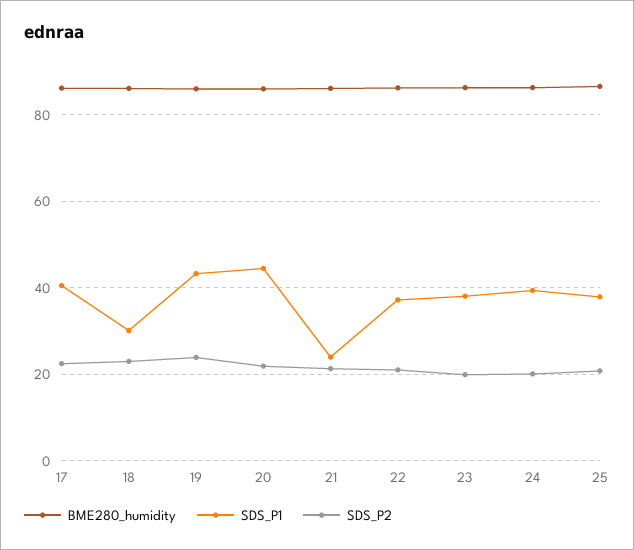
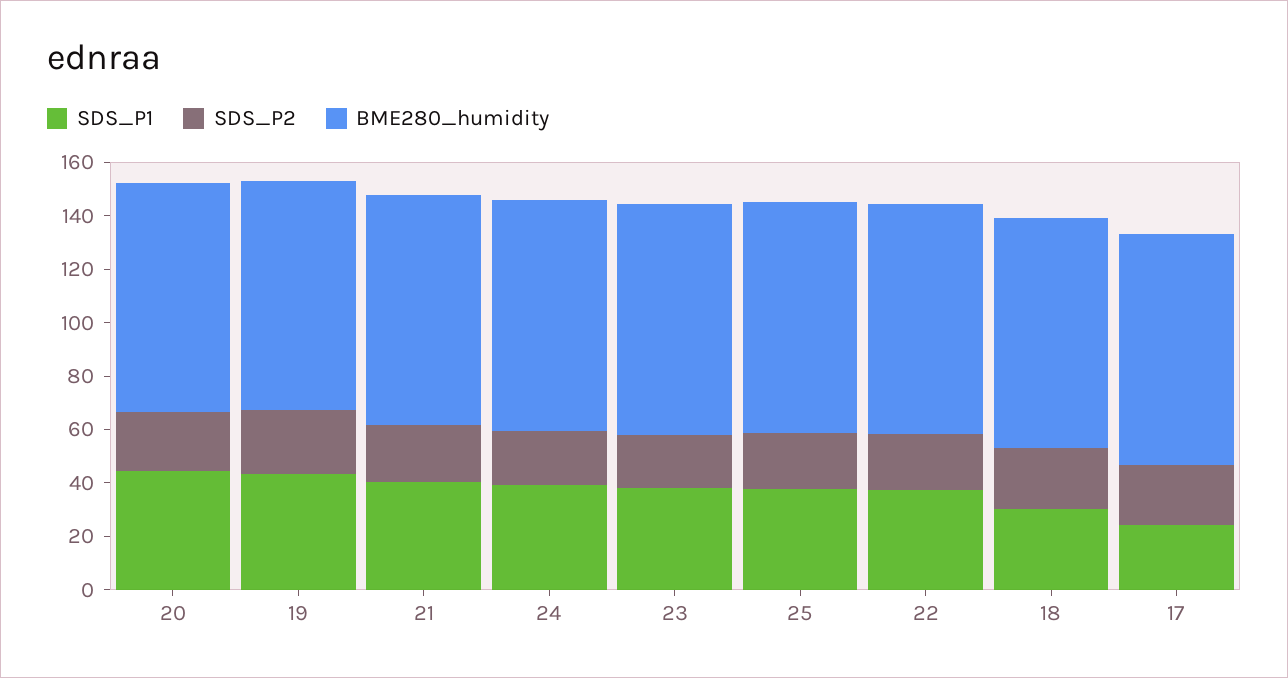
SDS_P1, 17: 40 -> 25
SDS_P1, 21: 24 -> 40

